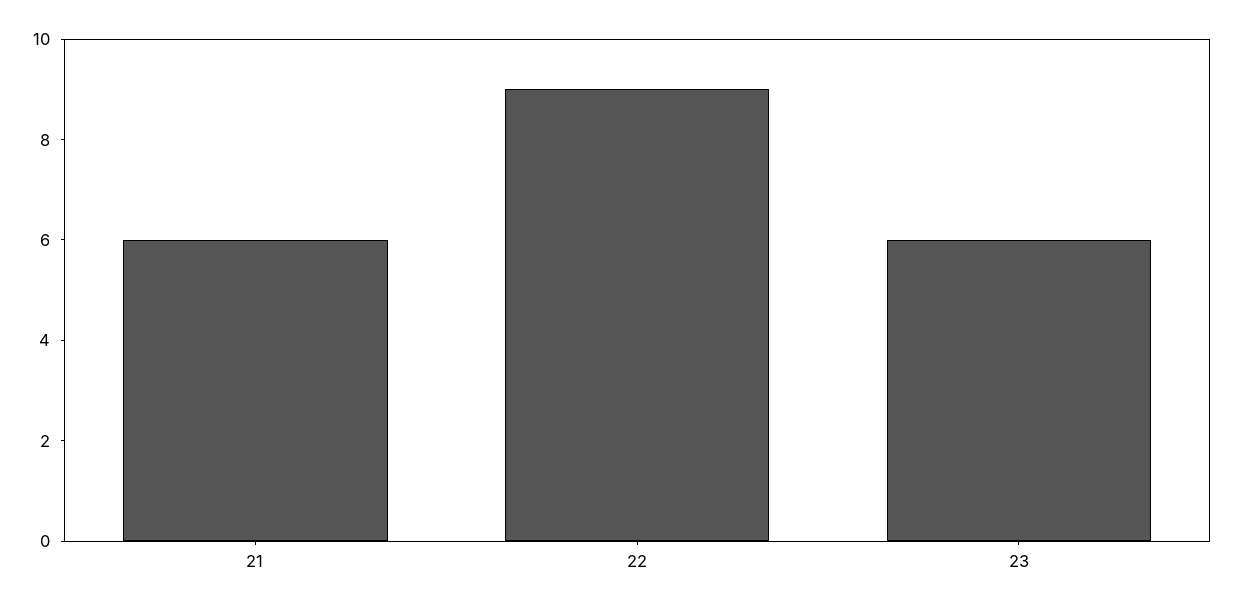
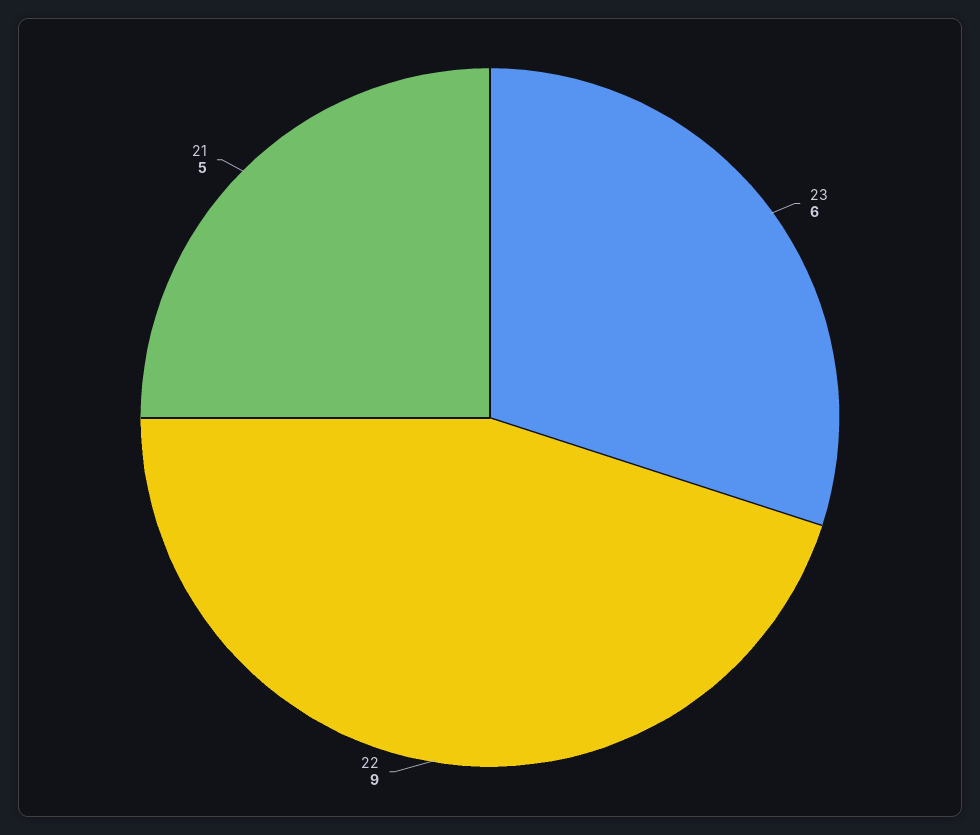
21: 6 -> 5

